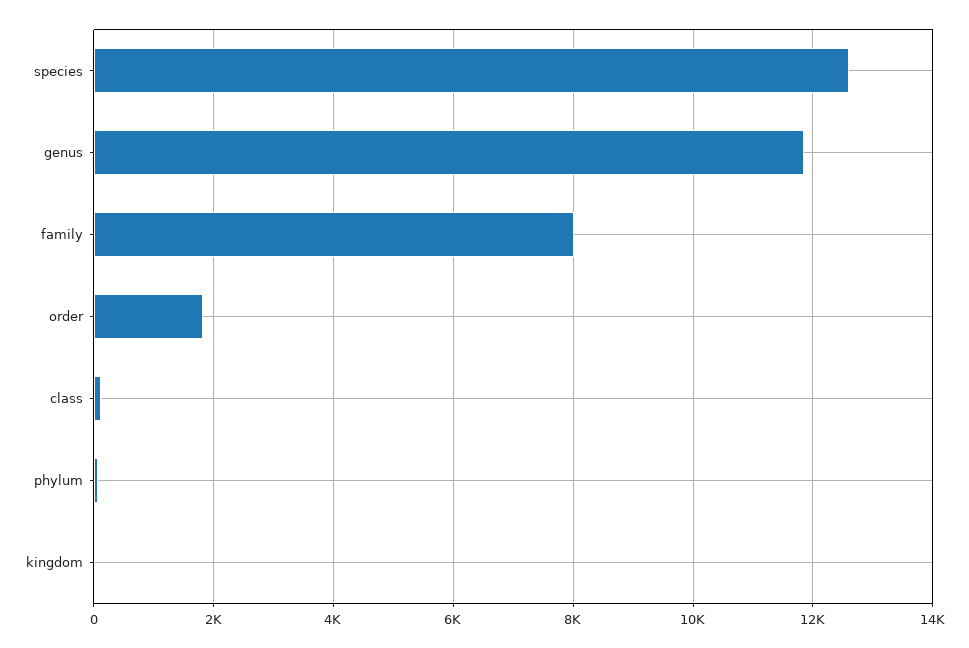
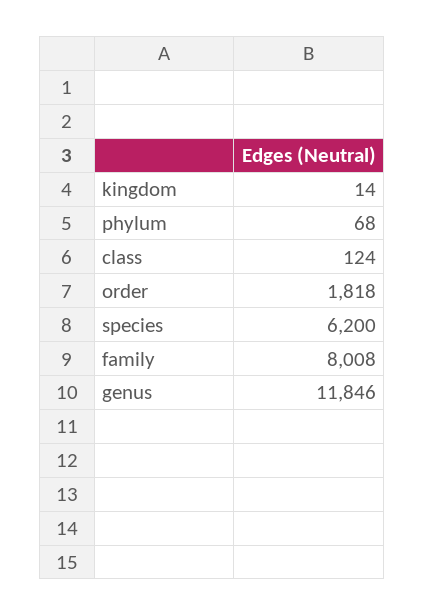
species: 12600 -> 6200

